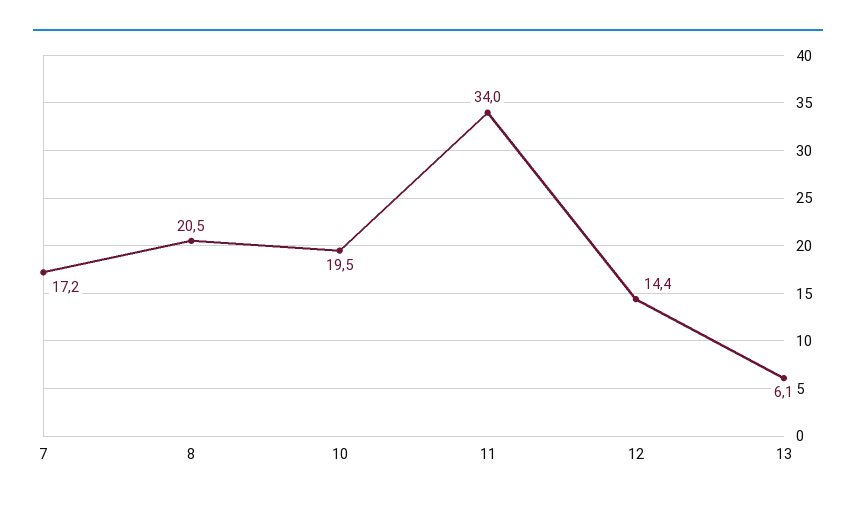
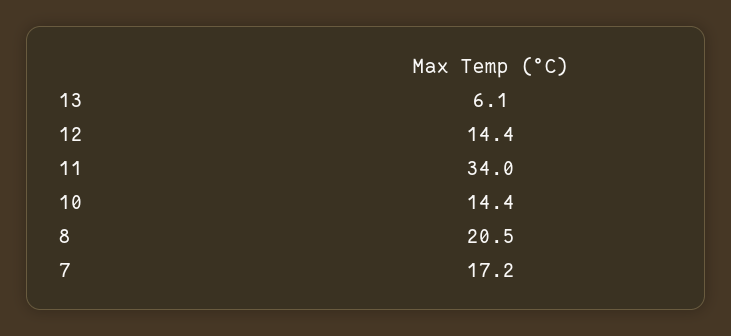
10: 19.5 -> 14.4

